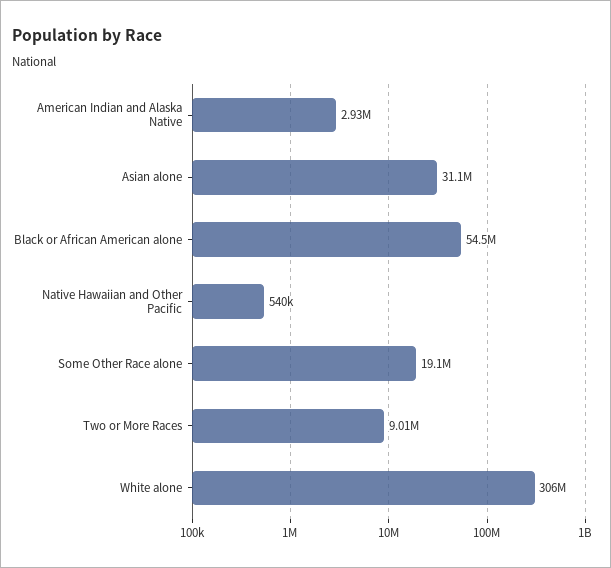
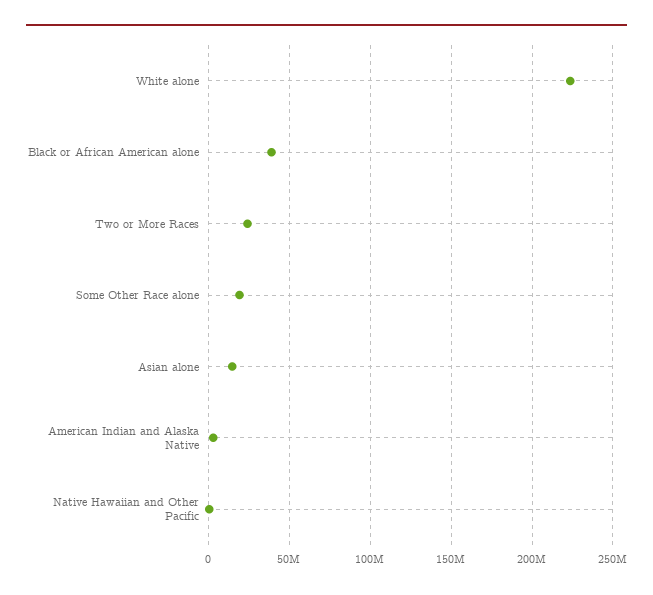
Asian alone: 31100000 -> 15000000
Black or African American alone: 54500000 -> 40000000
Two or More Races: 9010000 -> 25000000
White alone: 306000000 -> 225000000

